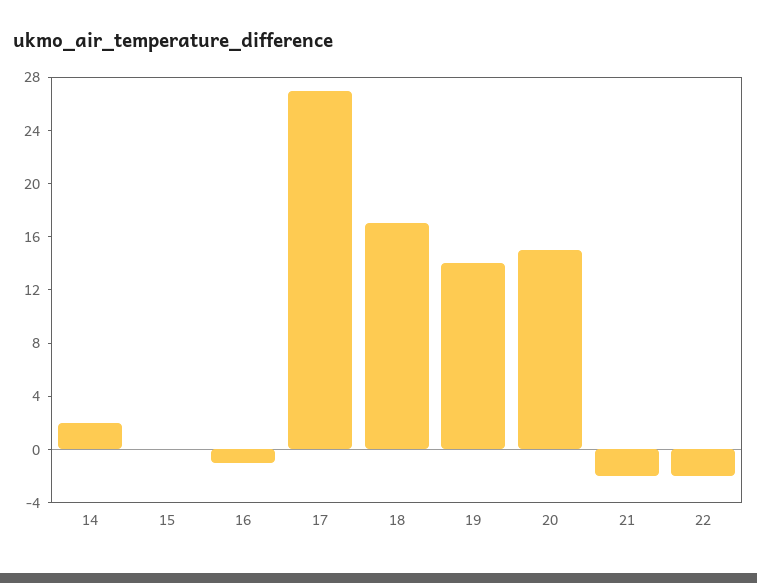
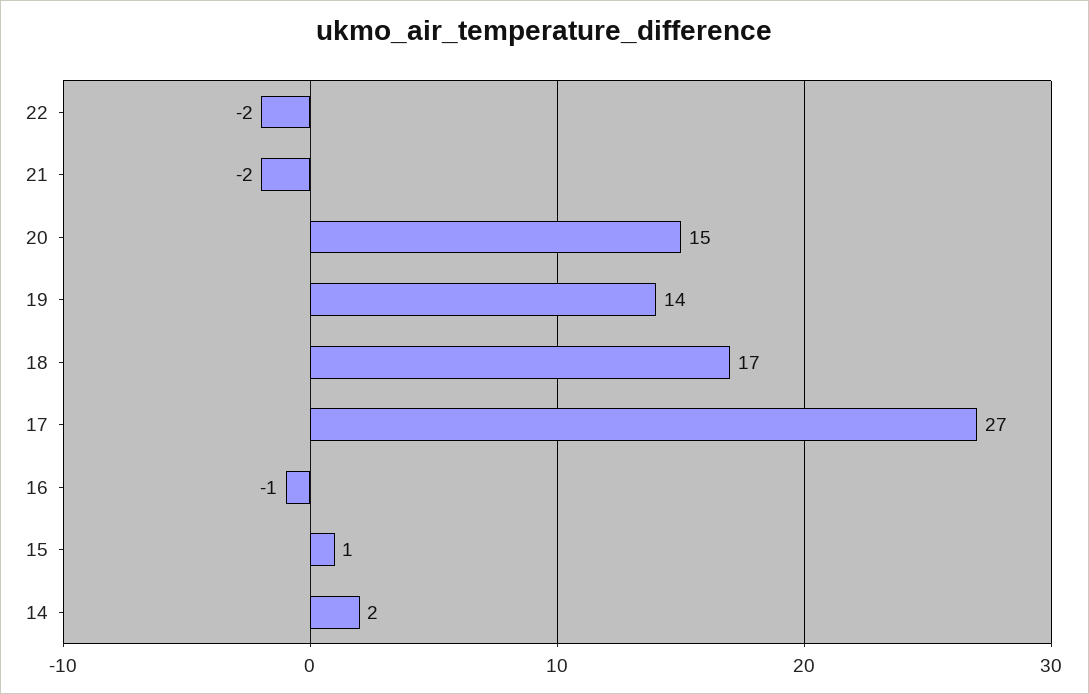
15: 0 -> 1

